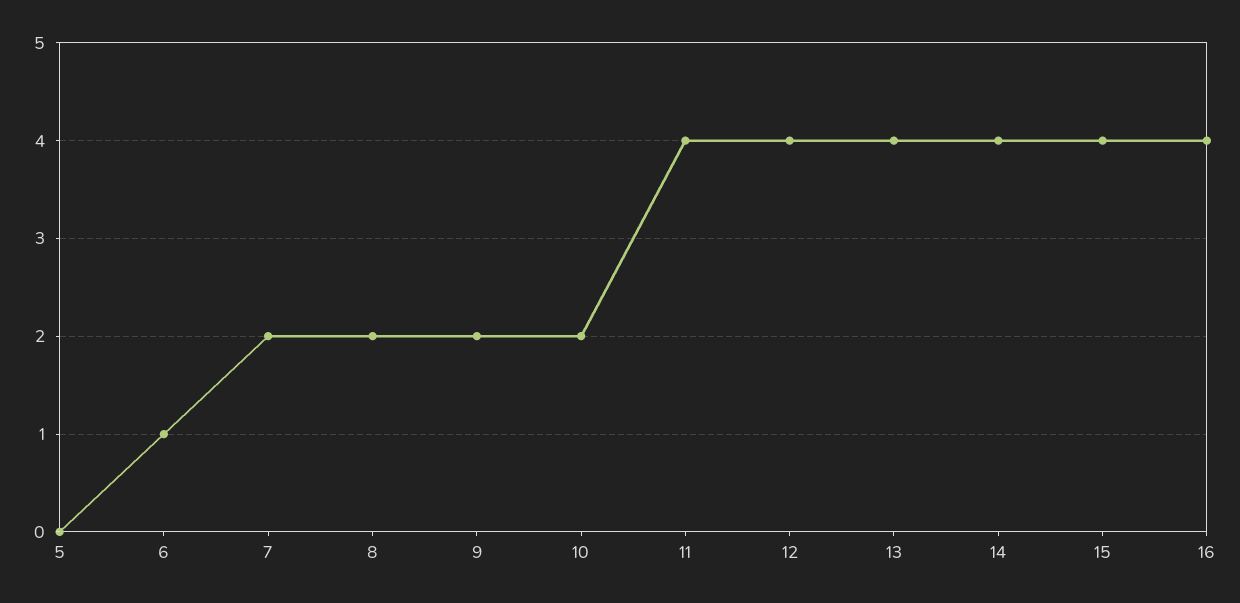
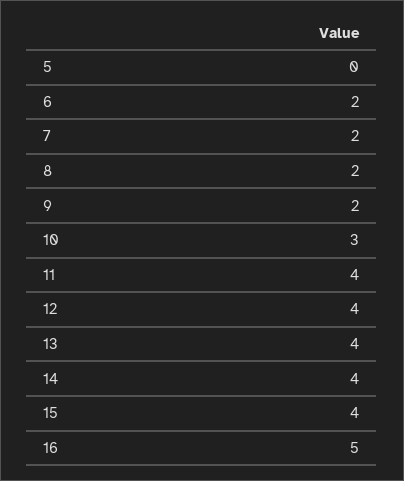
6: 1 -> 2
10: 2 -> 3
16: 4 -> 5

